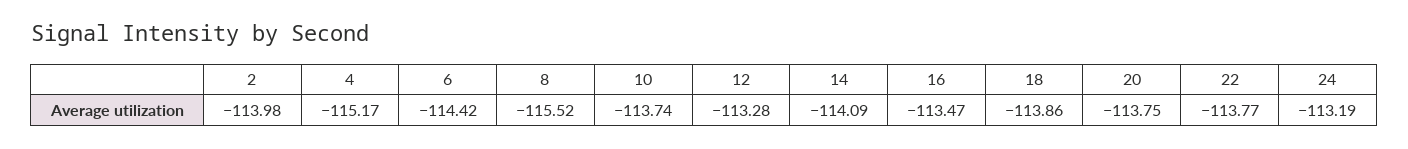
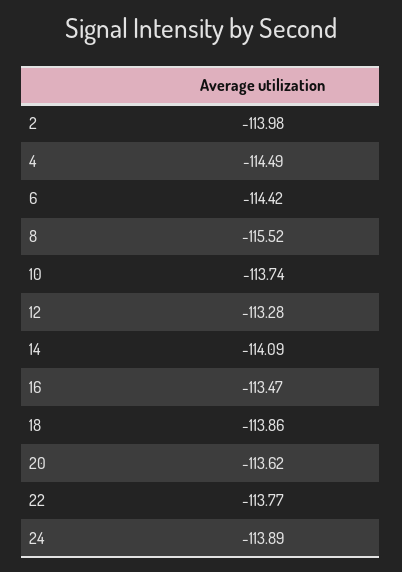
4: -115.17 -> -114.49
20: -113.75 -> -113.62
24: -113.19 -> -113.89

